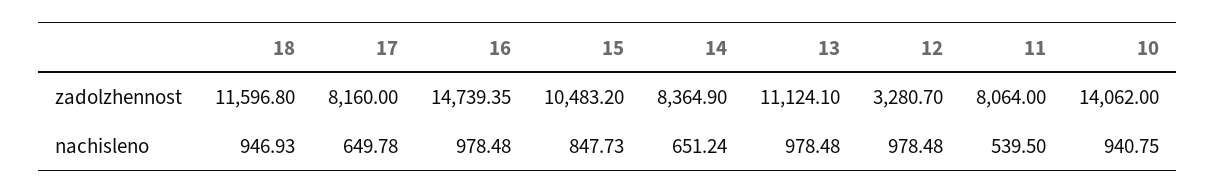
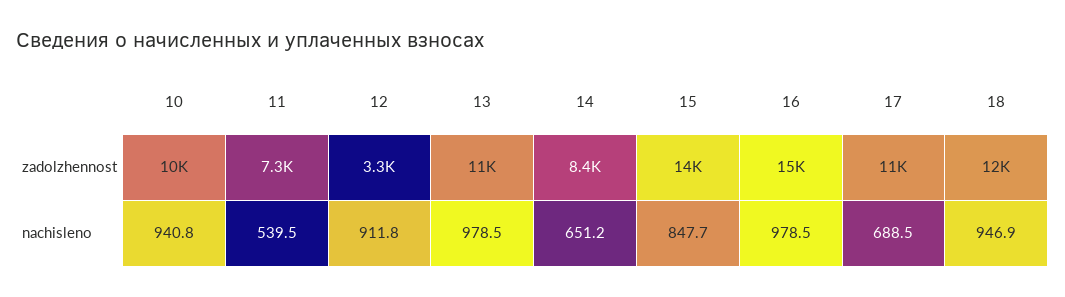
17, zadolzhennost: 8160 -> 11000
15, zadolzhennost: 10483.2 -> 14000
11, zadolzhennost: 8064 -> 7300
10, zadolzhennost: 14062 -> 10000
17, nachisleno: 649.78 -> 688.5
12, nachisleno: 978.48 -> 911.8

